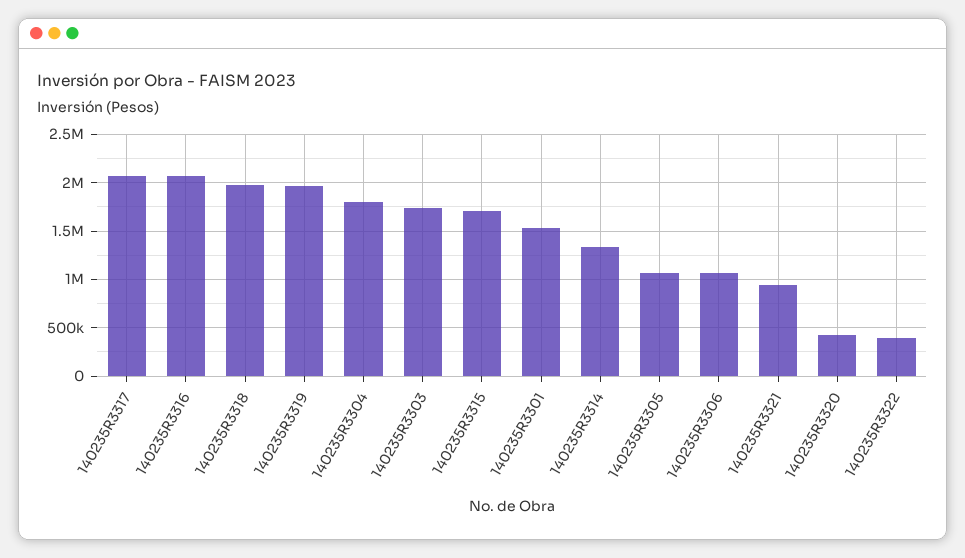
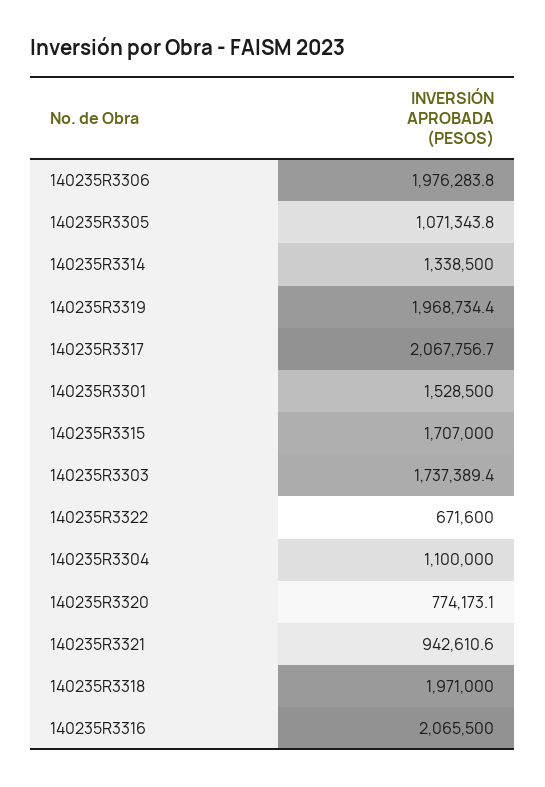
140235R3304: 1800000 -> 1100000
140235R3306: 1100000 -> 1976283.8
140235R3320: 400000 -> 774173.1
140235R3322: 400000 -> 671600

